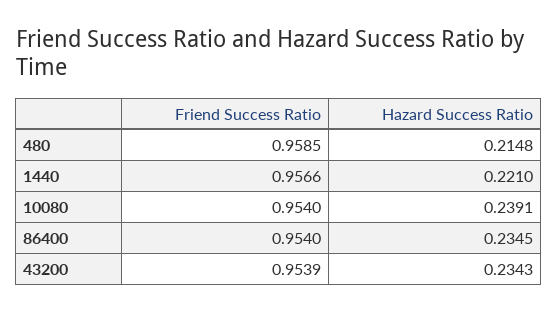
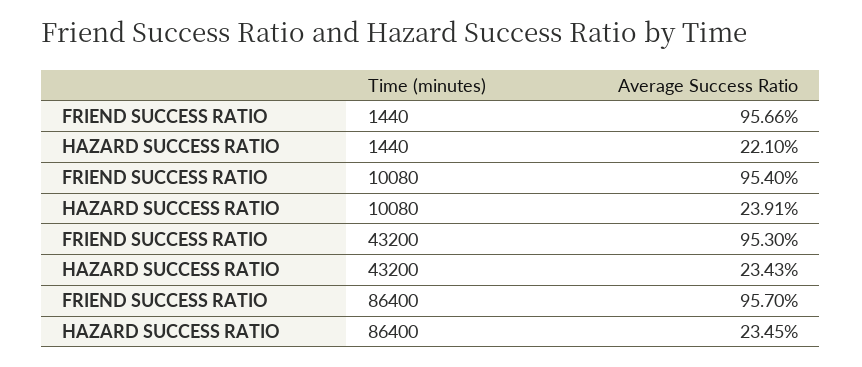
Friend Success Ratio, 480: 0.9585 -> none
Hazard Success Ratio, 480: 0.2148 -> none
Friend Success Ratio, 86400: 0.954 -> 0.957
Friend Success Ratio, 43200: 0.9539 -> 0.953

